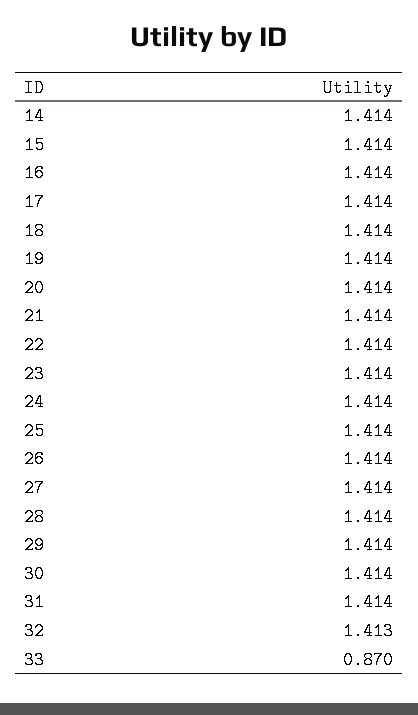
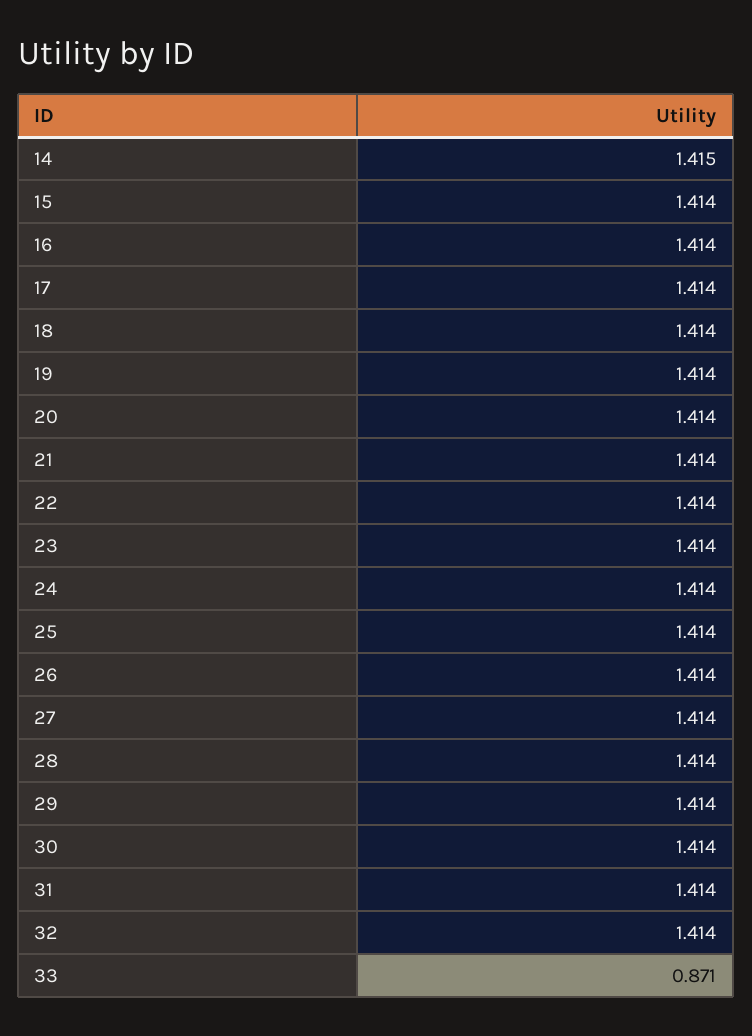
14: 1.414 -> 1.415
32: 1.413 -> 1.414
33: 0.87 -> 0.871

